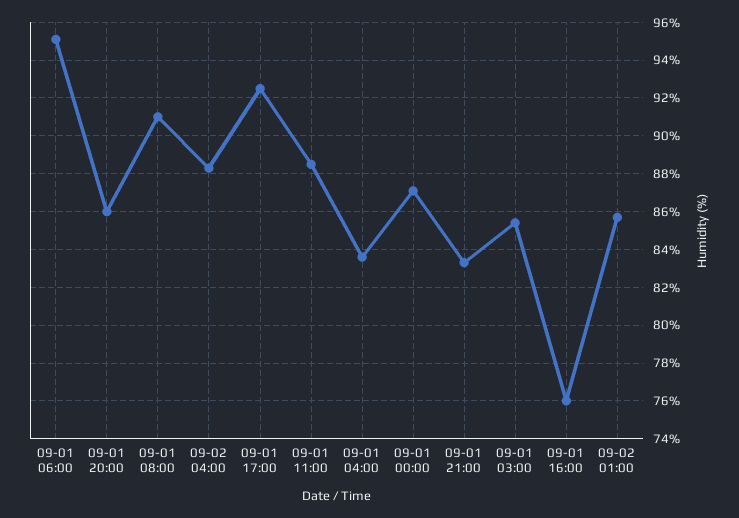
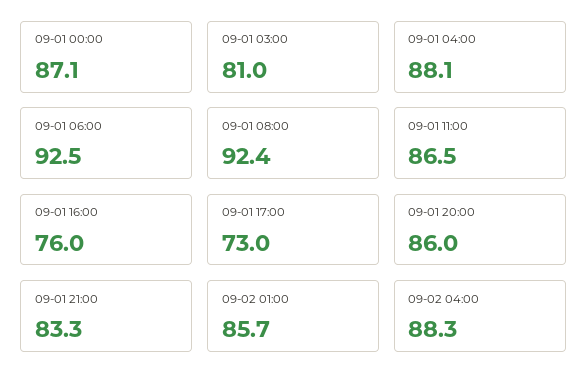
09-01 06:00: 95 -> 92.5
09-01 08:00: 91 -> 92.4
09-01 17:00: 92.5 -> 73
09-01 11:00: 88.5 -> 86.5
09-01 04:00: 83.5 -> 88.1
09-01 03:00: 85.5 -> 81

